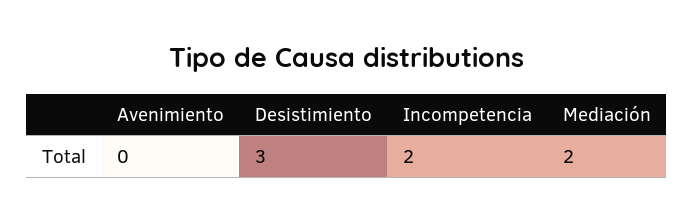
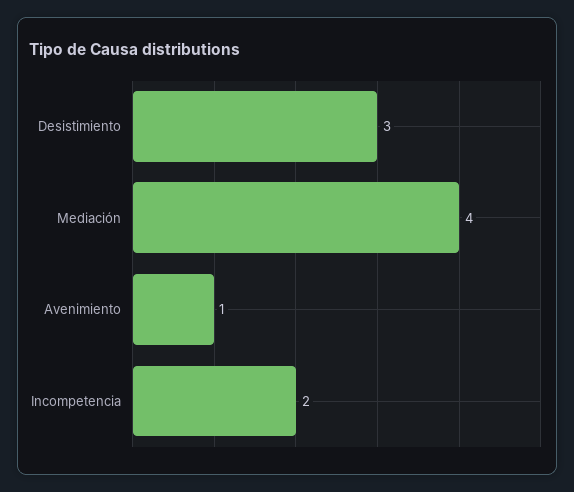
Avenimiento: 0 -> 1
Mediación: 2 -> 4

